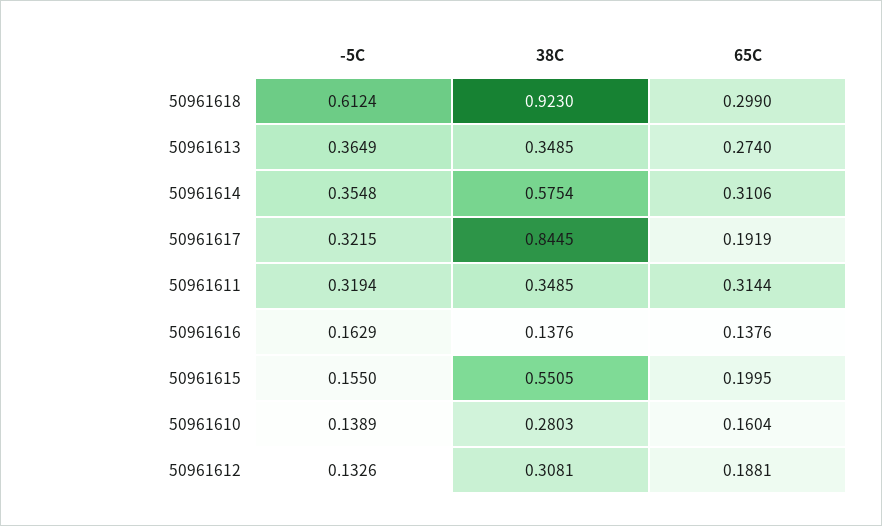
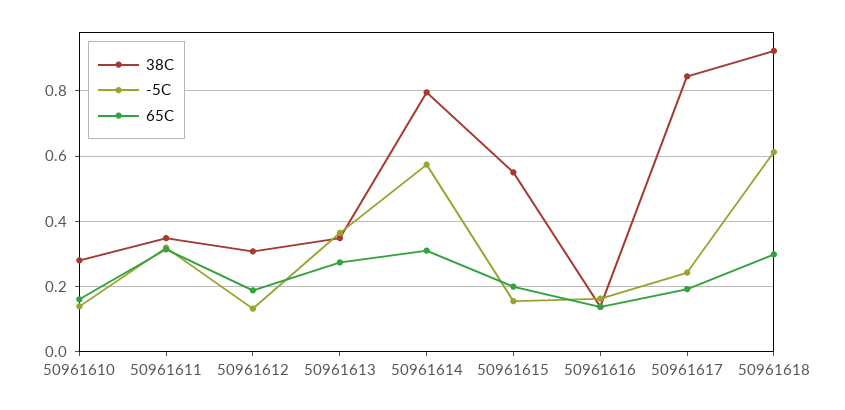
-5C, 50961614: 0.3548 -> 0.58
38C, 50961614: 0.5754 -> 0.8
-5C, 50961617: 0.3215 -> 0.24

